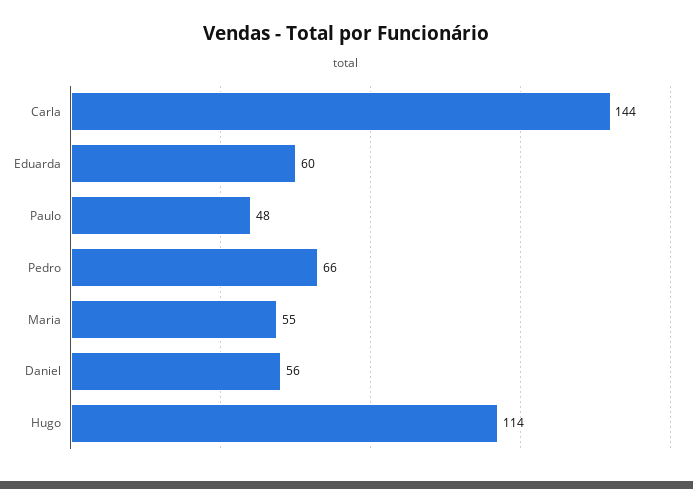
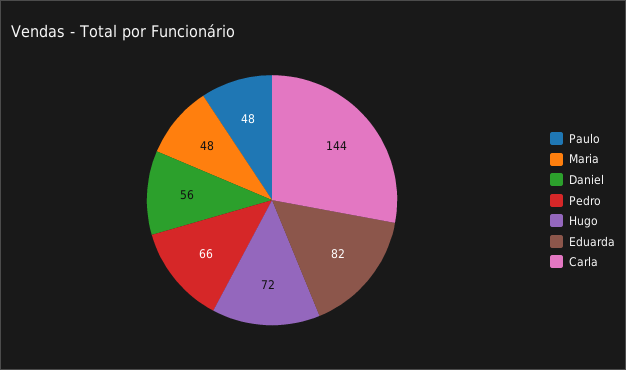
Eduarda: 60 -> 82
Maria: 55 -> 48
Hugo: 114 -> 72

